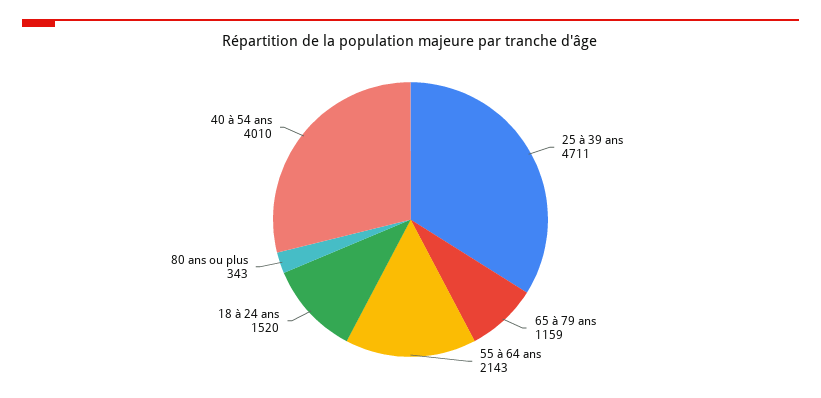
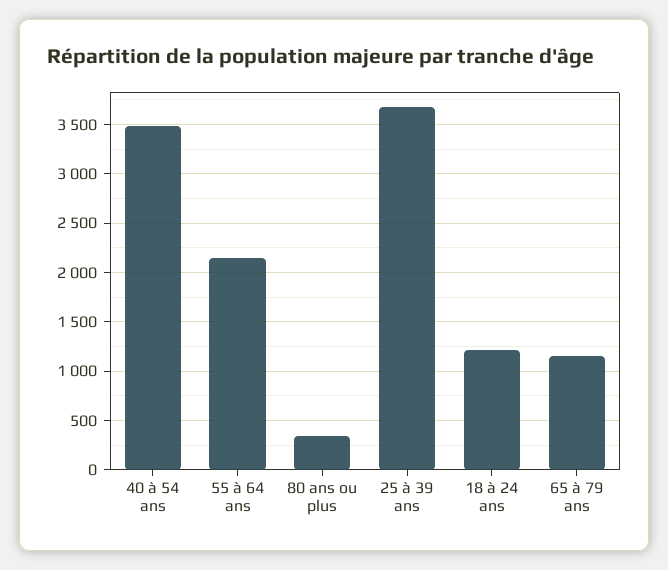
25 à 39 ans: 4711 -> 3700
18 à 24 ans: 1520 -> 1200
40 à 54 ans: 4010 -> 3500

